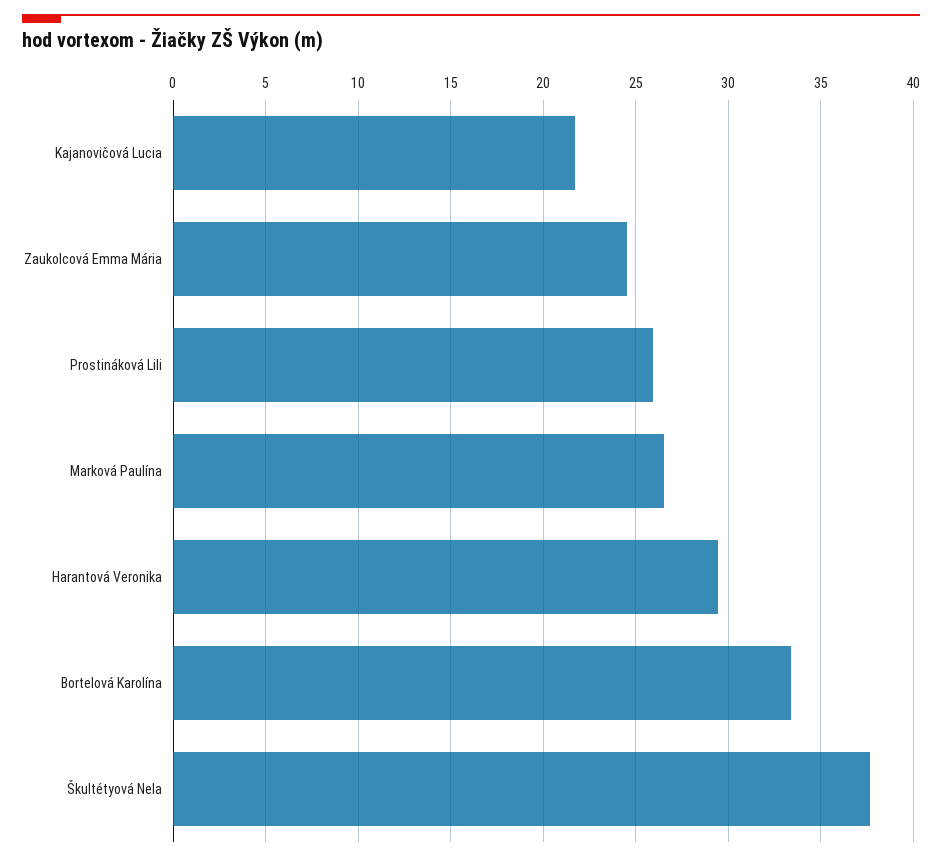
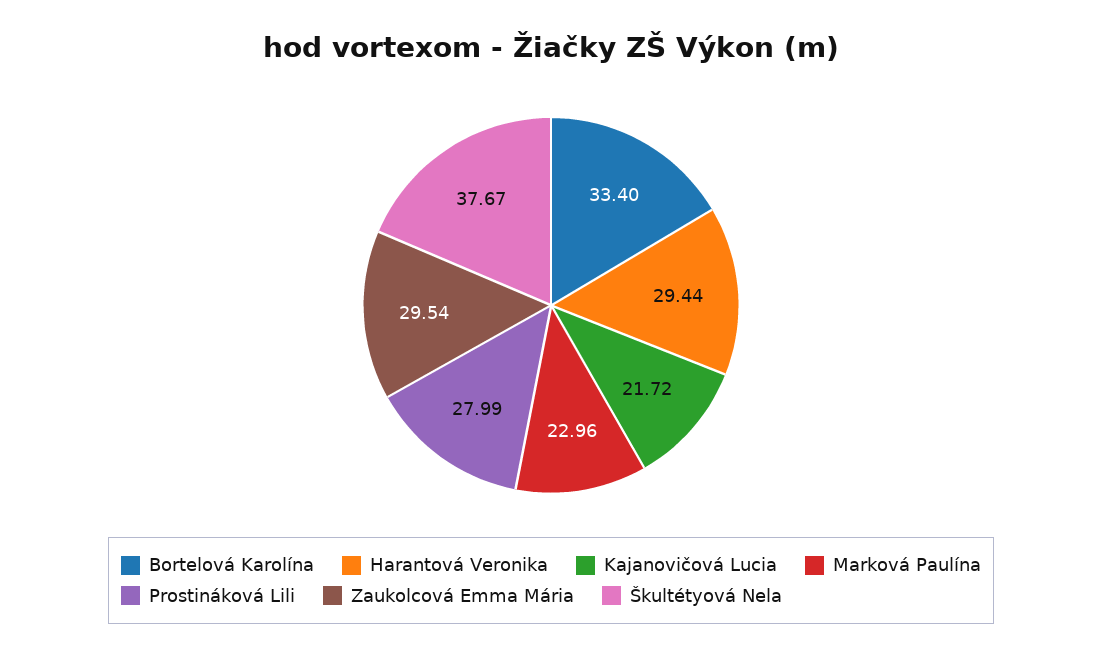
Zaukolcová Emma Mária: 24.5 -> 29.54
Prostináková Lili: 26 -> 27.99
Marková Paulína: 26.5 -> 22.96

